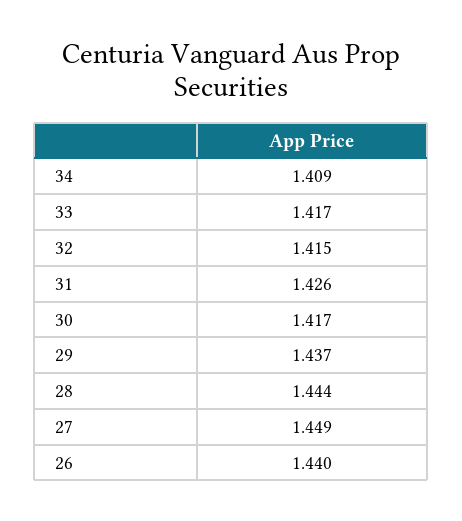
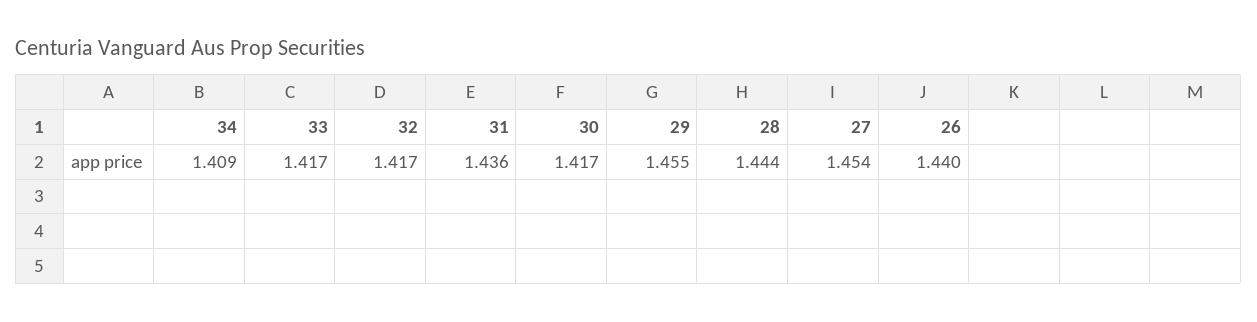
32: 1.415 -> 1.417
31: 1.426 -> 1.436
29: 1.437 -> 1.455
27: 1.449 -> 1.454

